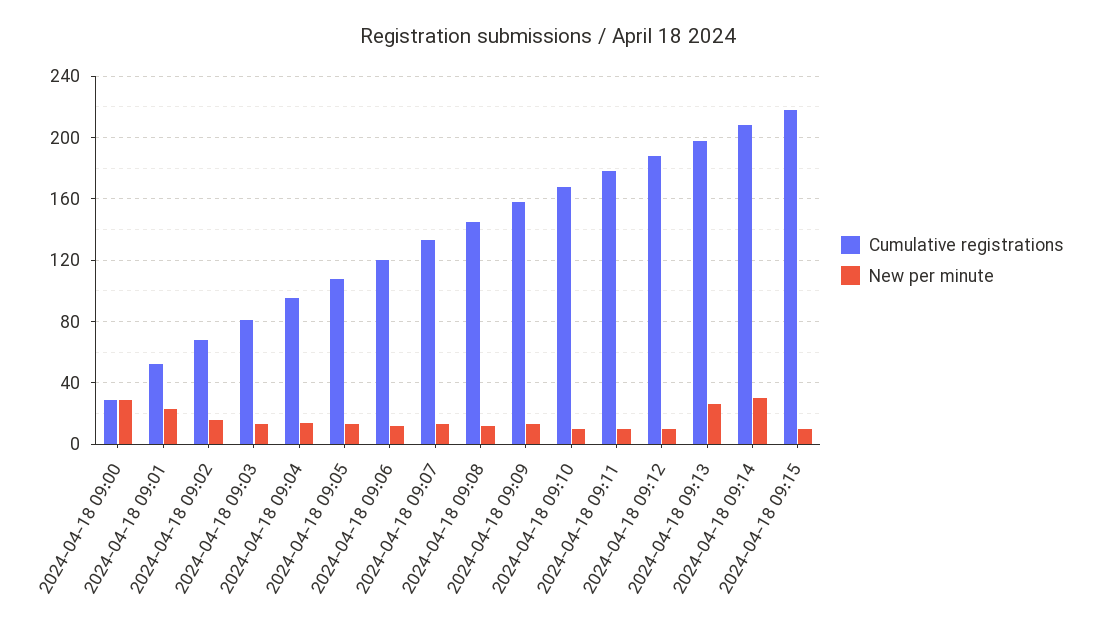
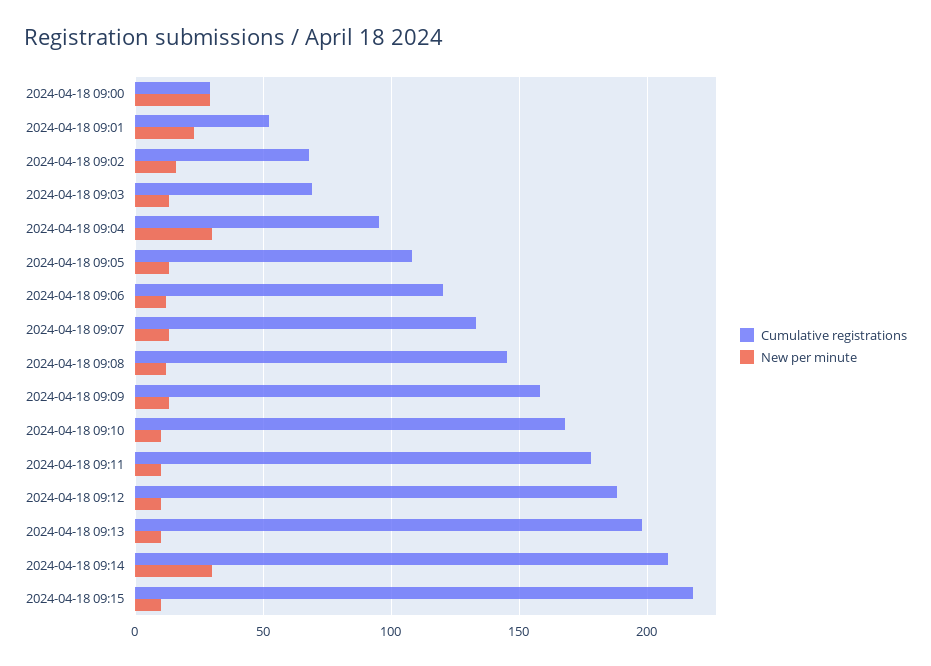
Cumulative registrations, 2024-04-18 09:03: 80 -> 70
New per minute, 2024-04-18 09:04: 15 -> 30
New per minute, 2024-04-18 09:13: 25 -> 10

